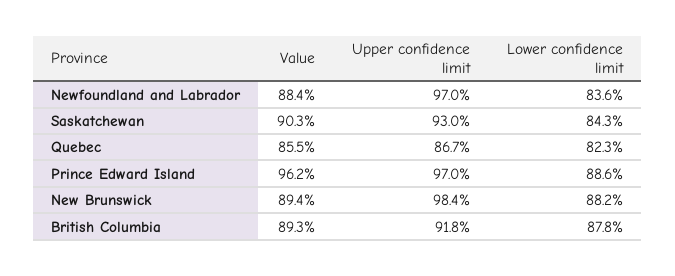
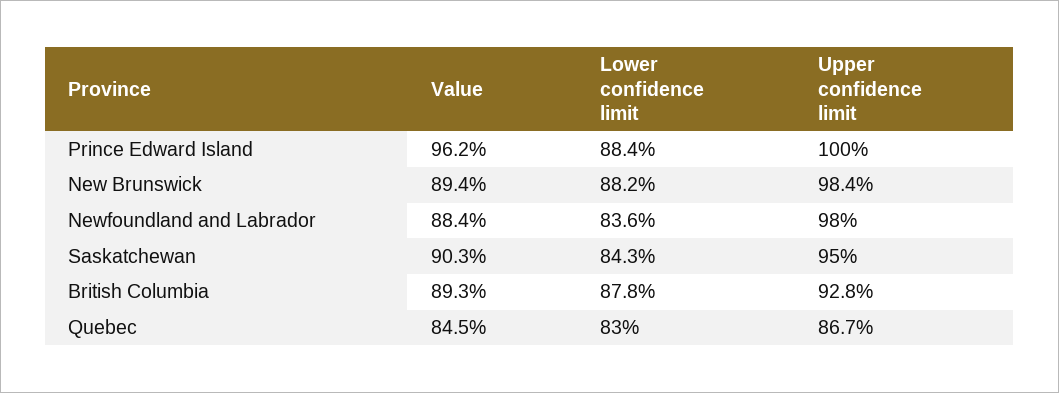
Upper confidence limit, Newfoundland and Labrador: 97 -> 98
Upper confidence limit, Saskatchewan: 93 -> 95
Value, Quebec: 85.5 -> 84.5
Lower confidence limit, Quebec: 82.3 -> 83
Upper confidence limit, Prince Edward Island: 97 -> 100
Lower confidence limit, Prince Edward Island: 88.6 -> 88.4
Upper confidence limit, British Columbia: 91.8 -> 92.8

